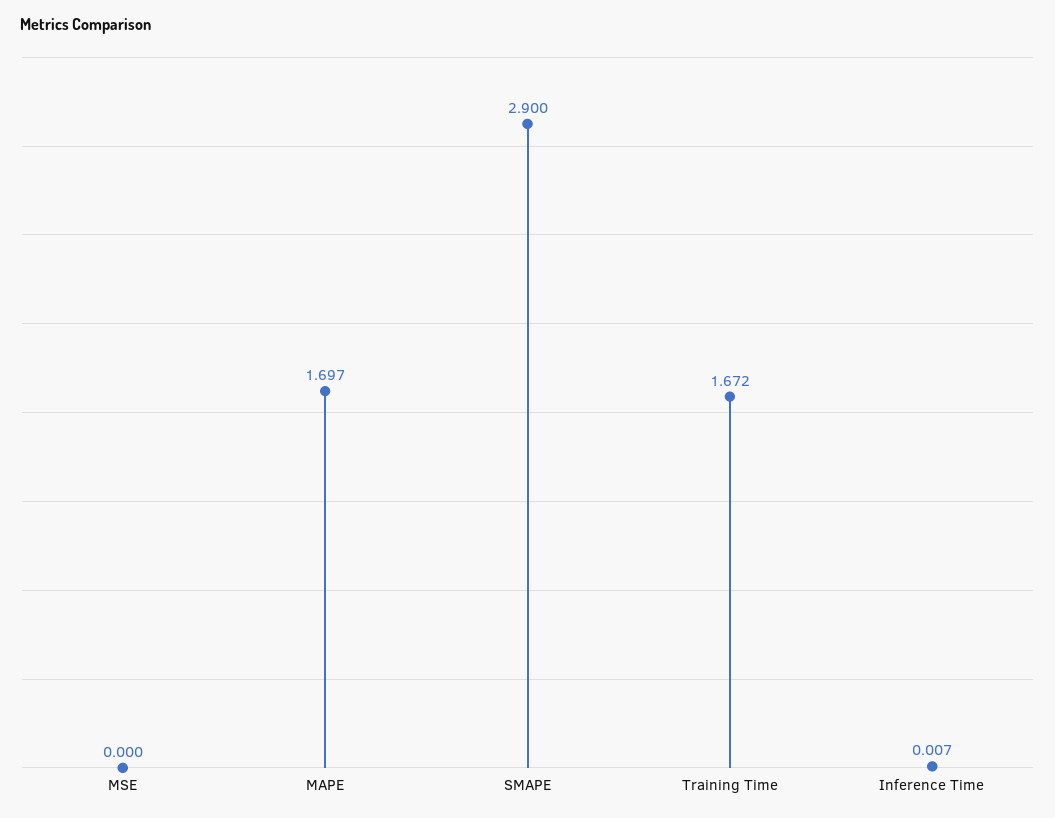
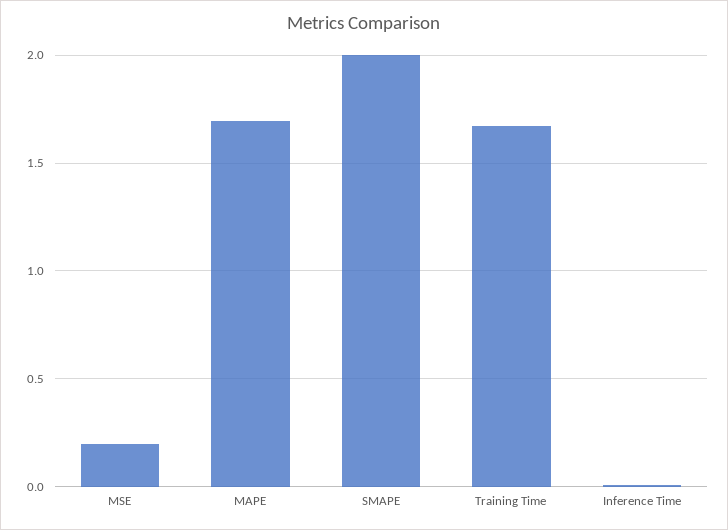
MSE: 0 -> 0.2
SMAPE: 2.9 -> 2

